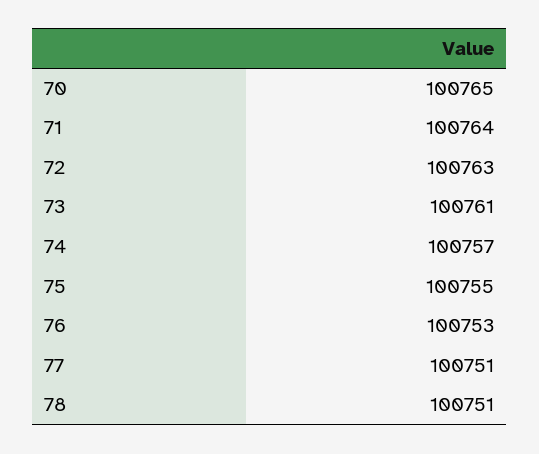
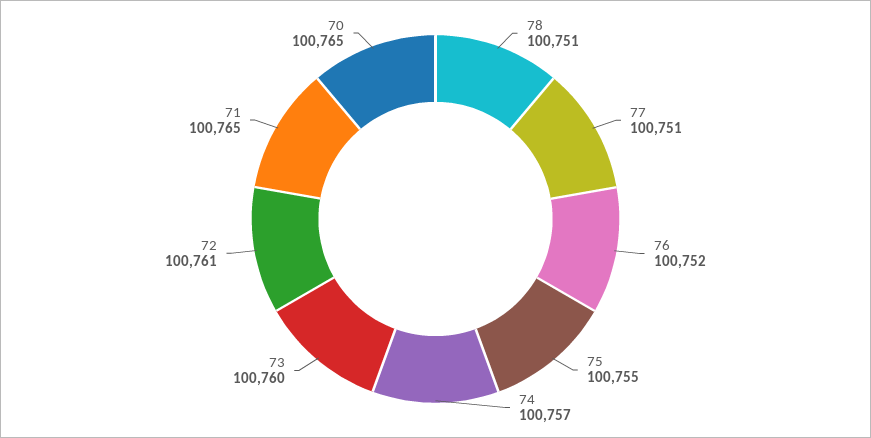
71: 100764 -> 100765
72: 100763 -> 100761
73: 100761 -> 100760
76: 100753 -> 100752

